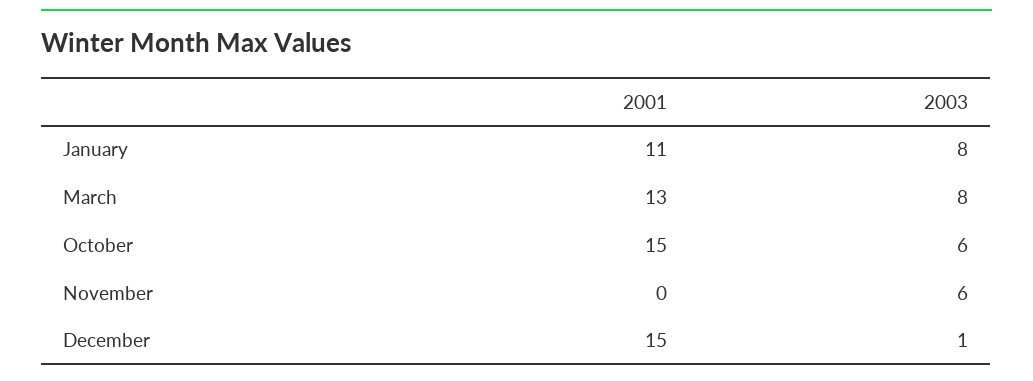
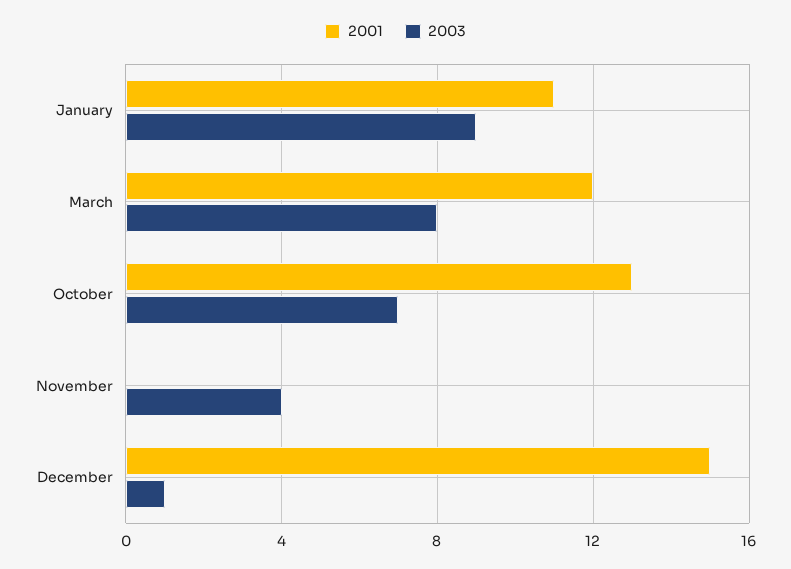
2003, January: 8 -> 9
2001, March: 13 -> 12
2001, October: 15 -> 13
2003, October: 6 -> 7
2003, November: 6 -> 4

